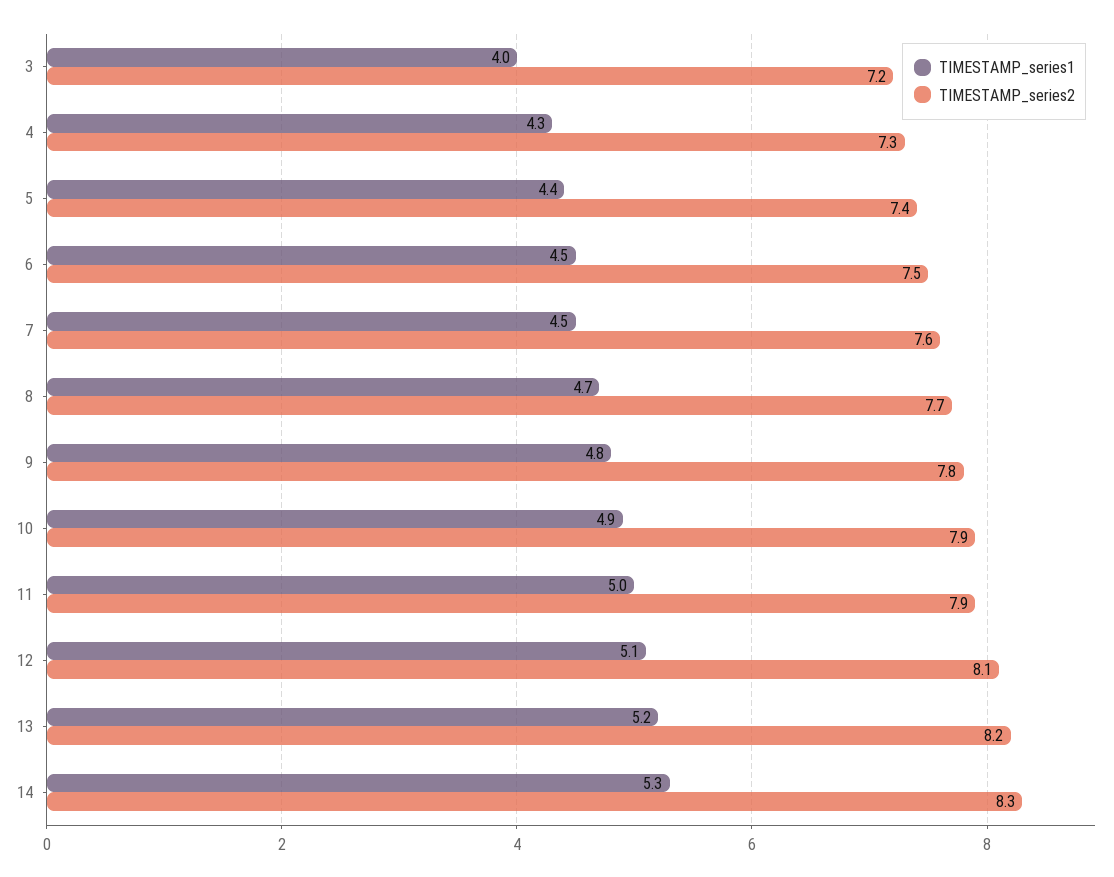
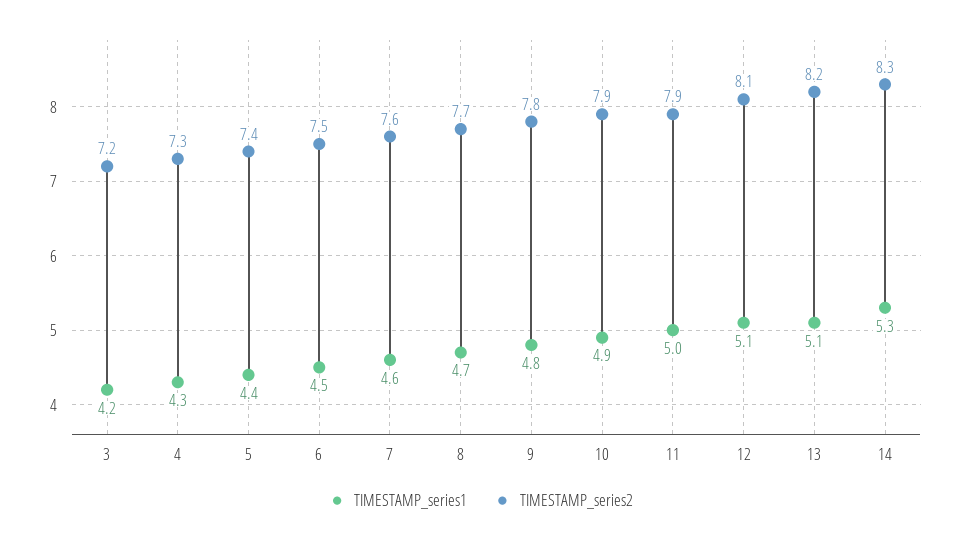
TIMESTAMP_series1, 3: 4 -> 4.2
TIMESTAMP_series1, 7: 4.5 -> 4.6
TIMESTAMP_series1, 13: 5.2 -> 5.1

